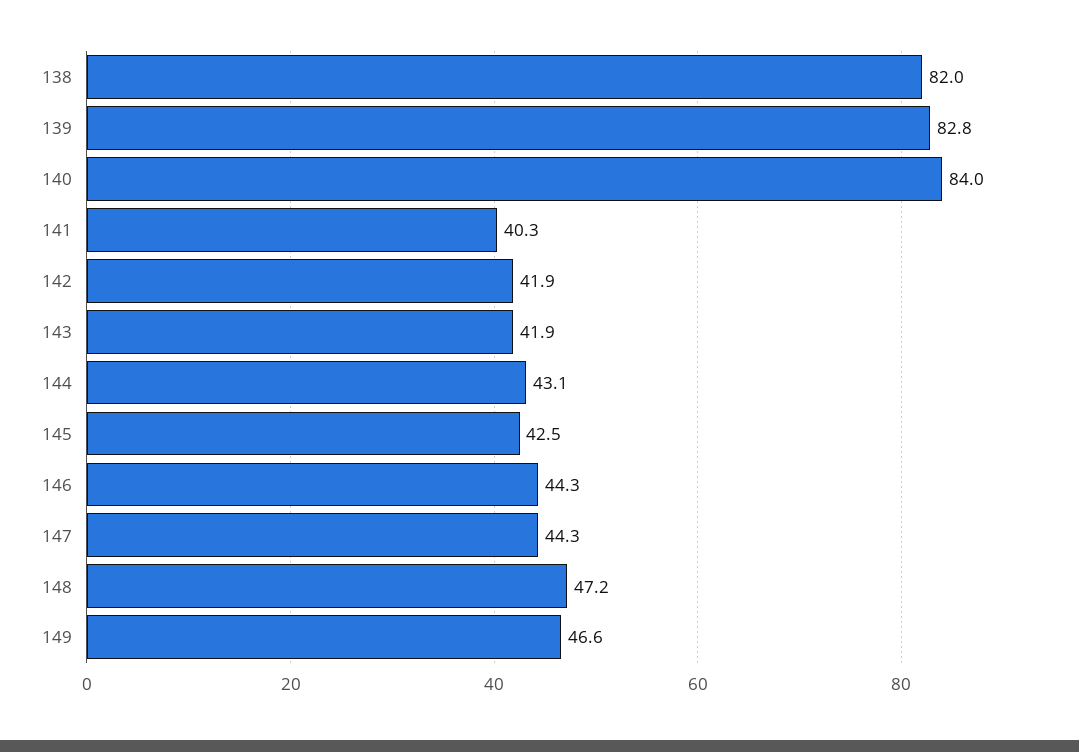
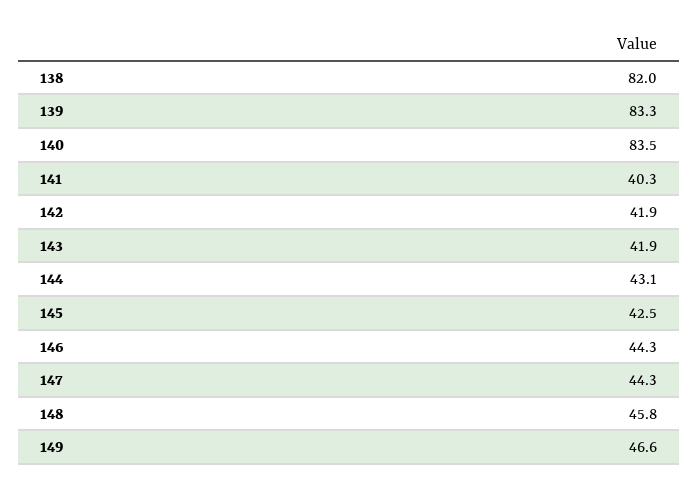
139: 82.8 -> 83.3
140: 84 -> 83.5
148: 47.2 -> 45.8

